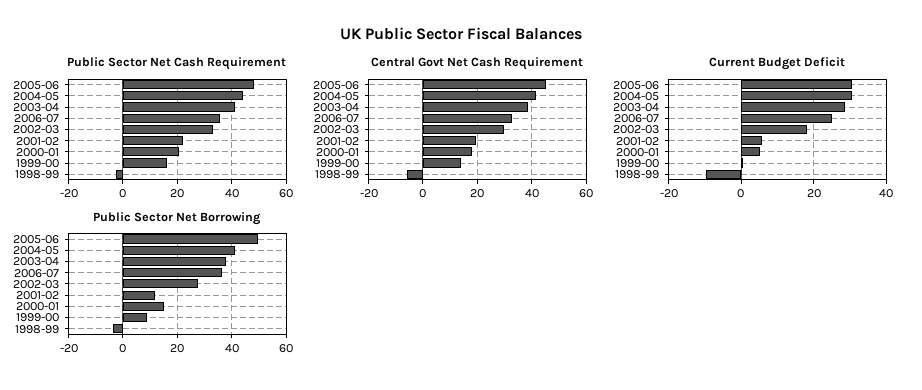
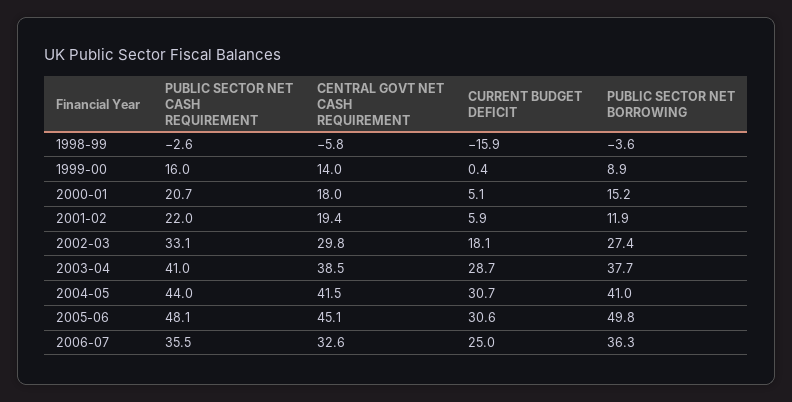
Current Budget Deficit, 1998-99: -10 -> -15.9

